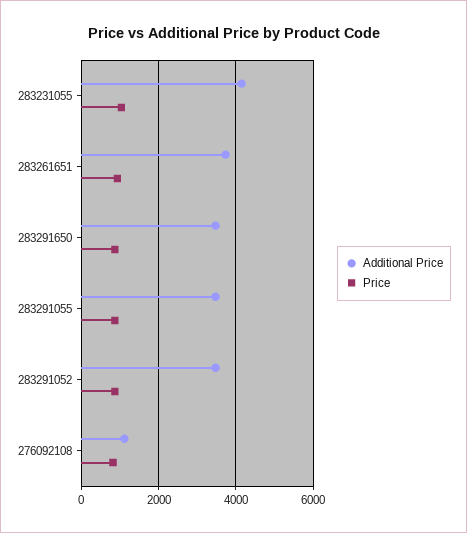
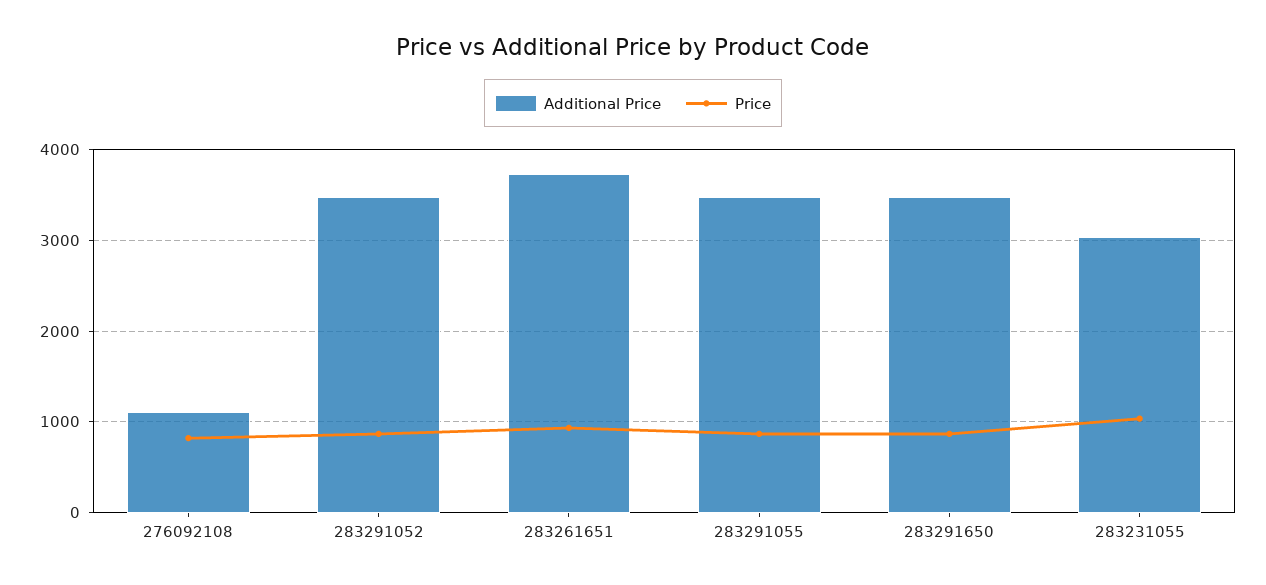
Additional Price, 283231055: 4200 -> 3000

